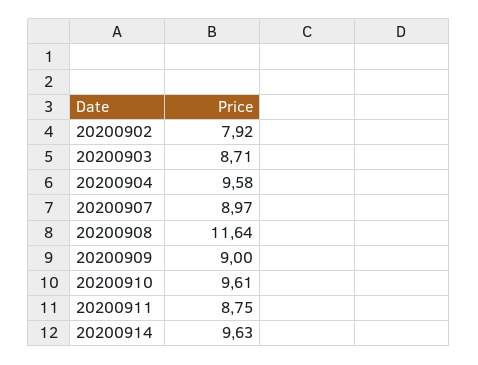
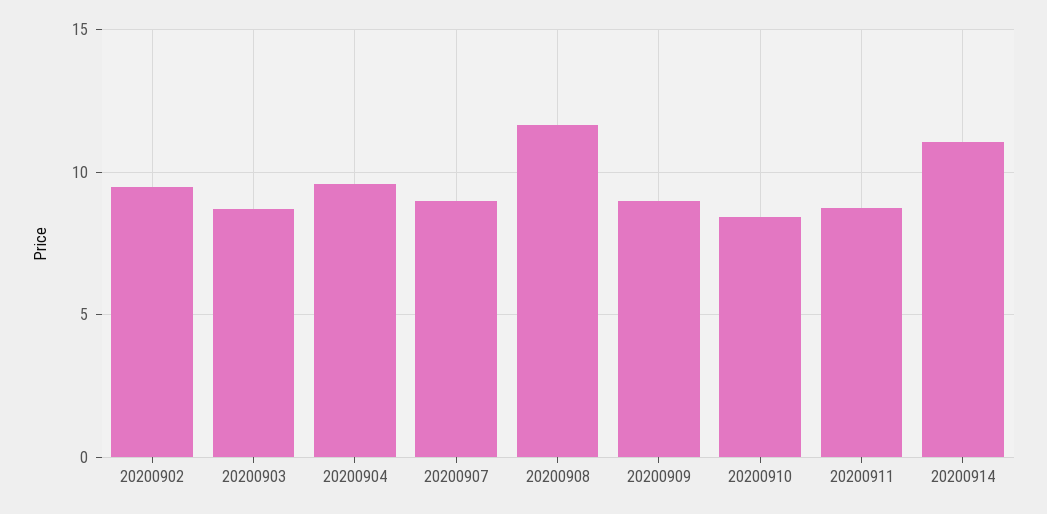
20200902: 7.92 -> 9.5
20200910: 9.61 -> 8.5
20200914: 9.63 -> 11

